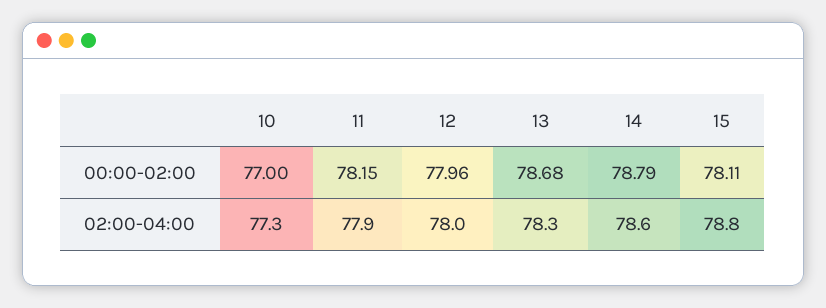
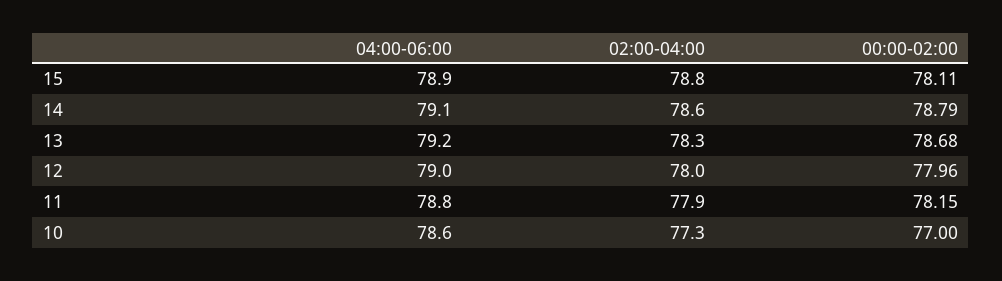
15, 04:00-06:00: none -> 78.9
14, 04:00-06:00: none -> 79.1
13, 04:00-06:00: none -> 79.2
12, 04:00-06:00: none -> 79
11, 04:00-06:00: none -> 78.8
10, 04:00-06:00: none -> 78.6

